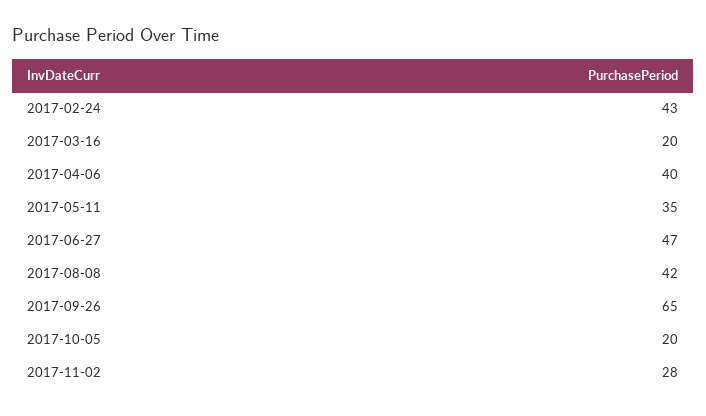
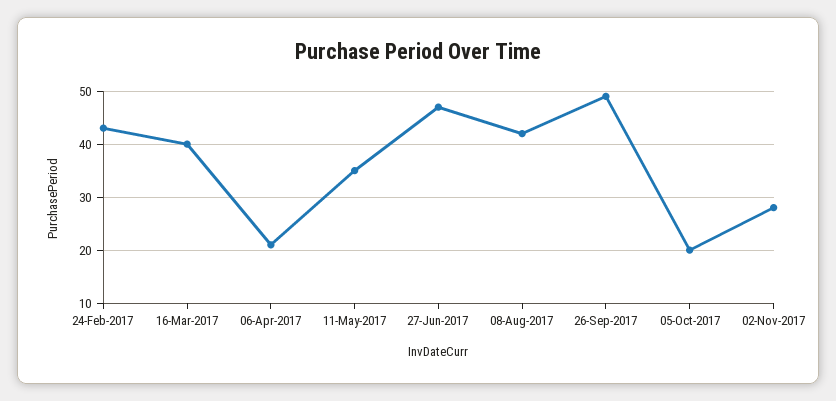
2017-03-16: 20 -> 40
2017-04-06: 40 -> 20
2017-09-26: 65 -> 50

